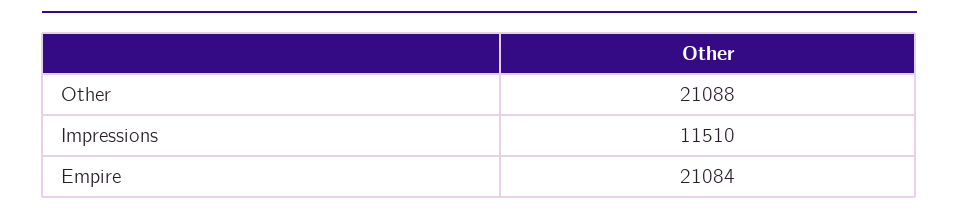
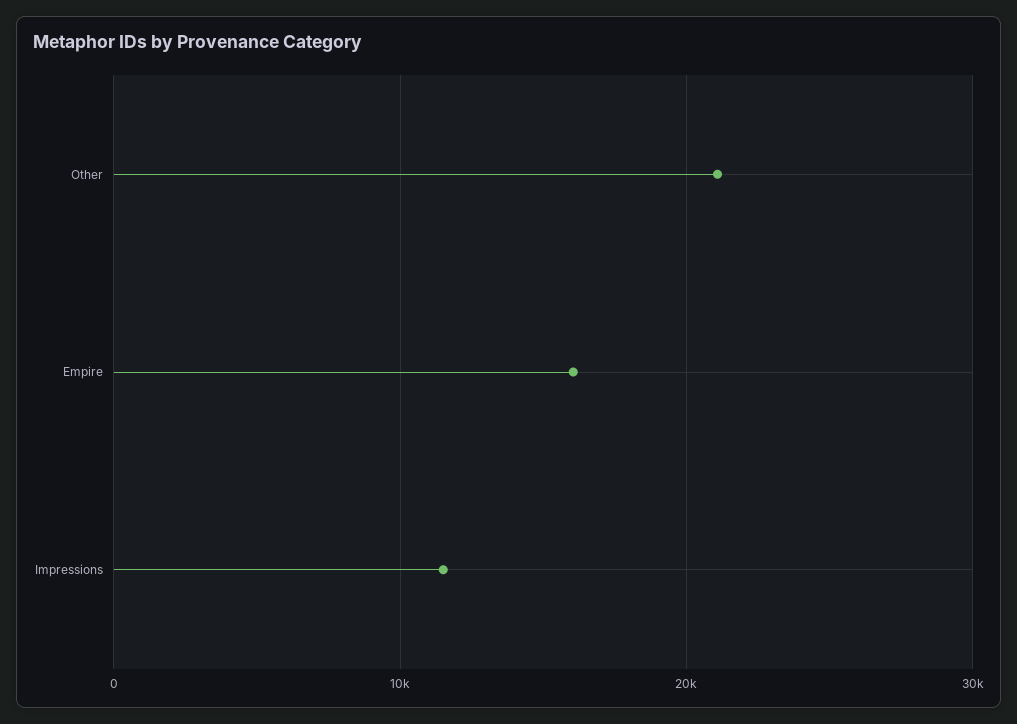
Empire: 21084 -> 16000

